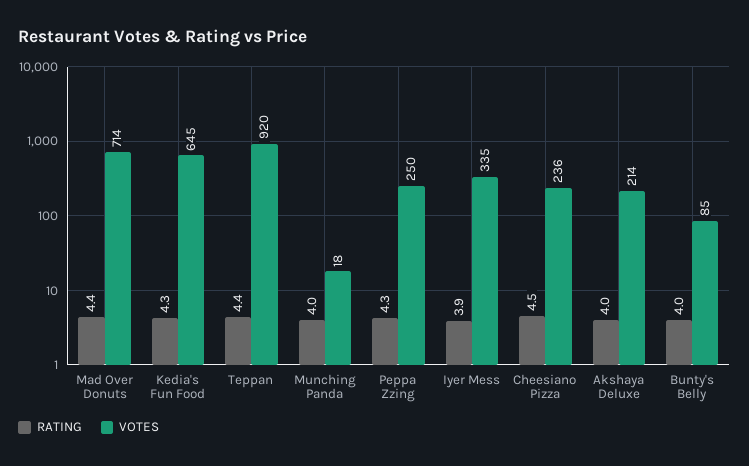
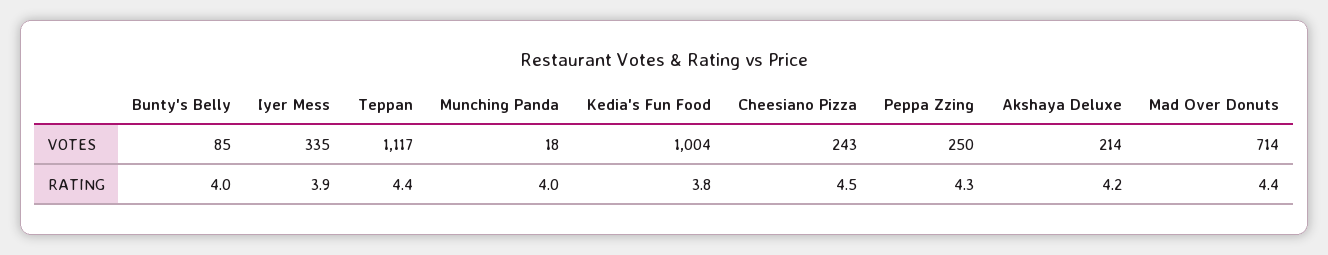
RATING, Kedia's Fun Food: 4.3 -> 3.8
VOTES, Kedia's Fun Food: 645 -> 1004
VOTES, Teppan: 920 -> 1117
VOTES, Cheesiano Pizza: 236 -> 243
RATING, Akshaya Deluxe: 4 -> 4.2

